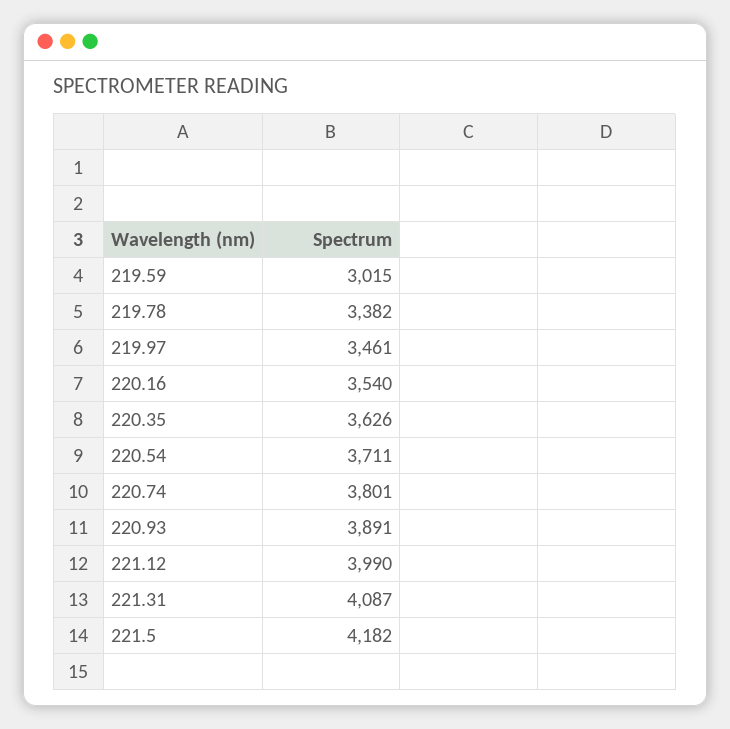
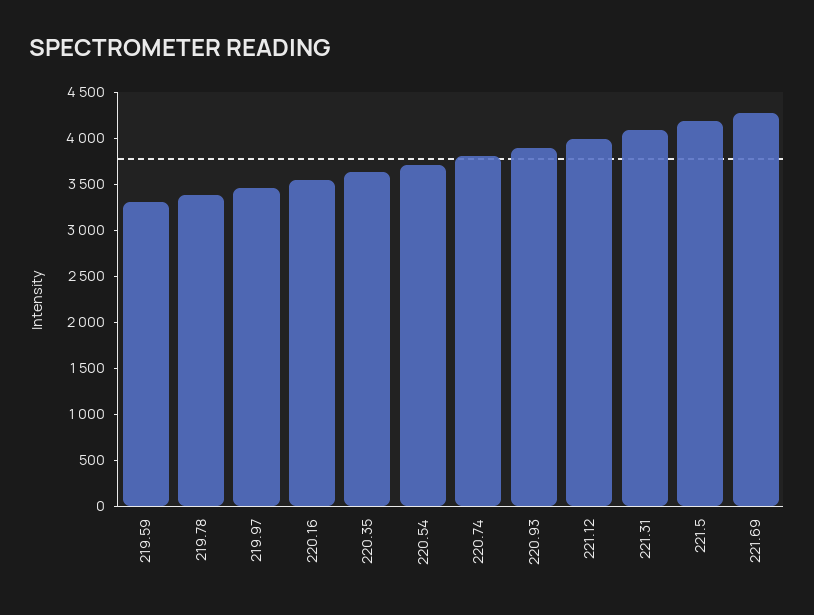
219.59: 3015 -> 3300
221.69: none -> 4300

